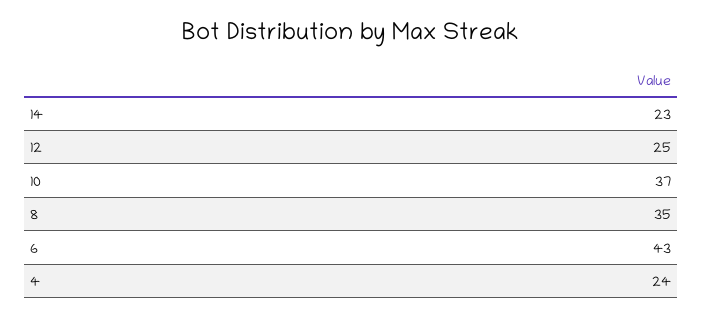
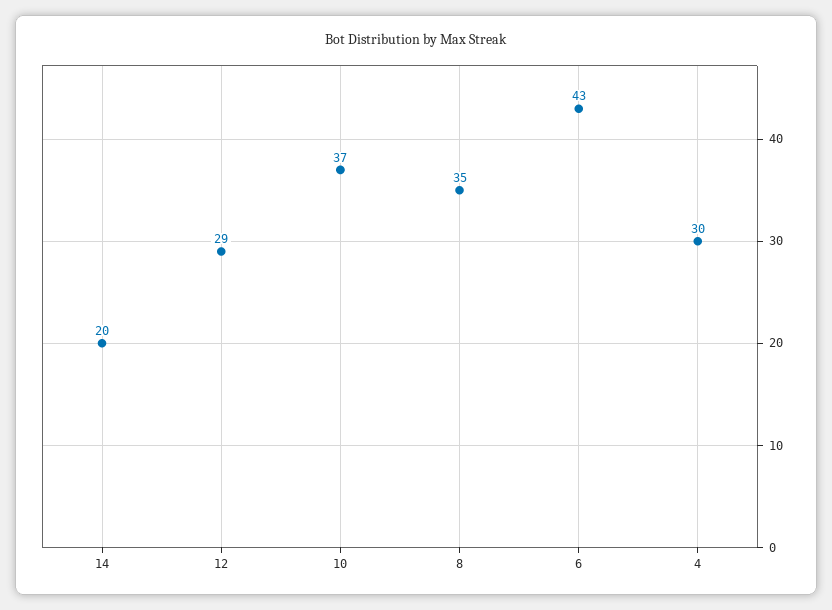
14: 23 -> 20
12: 25 -> 29
4: 24 -> 30

